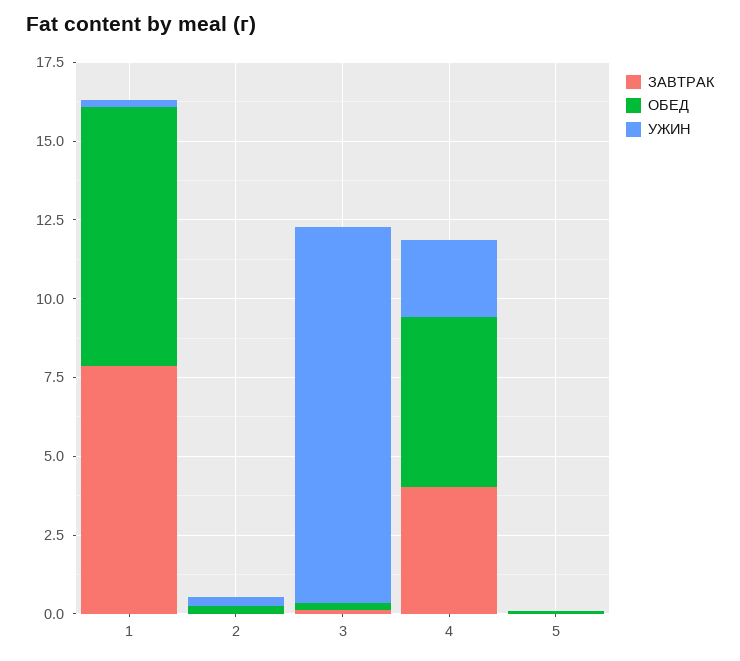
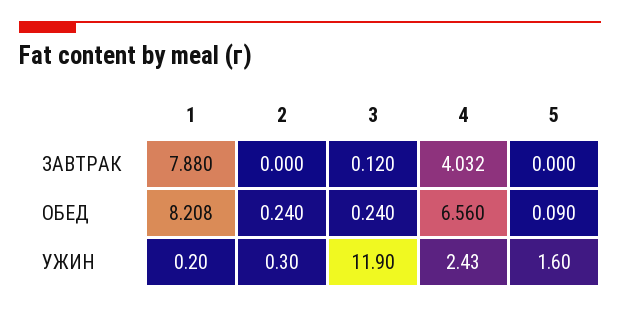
ОБЕД, 4: 5.5 -> 6.56
УЖИН, 5: 0 -> 1.6

